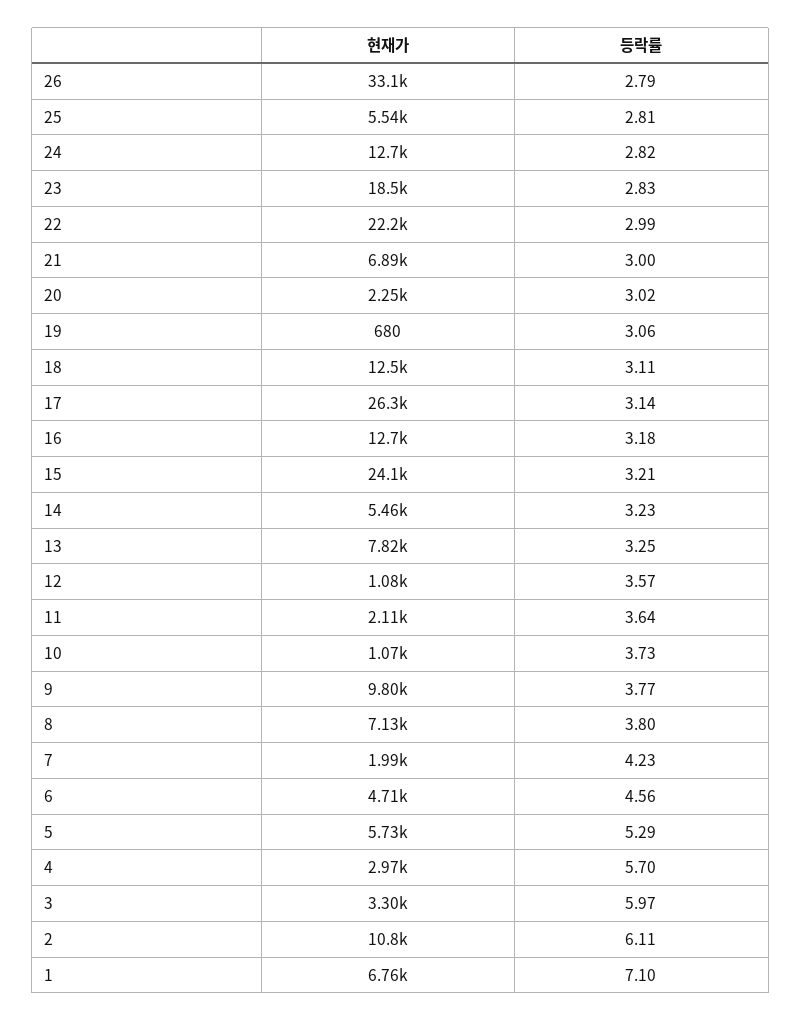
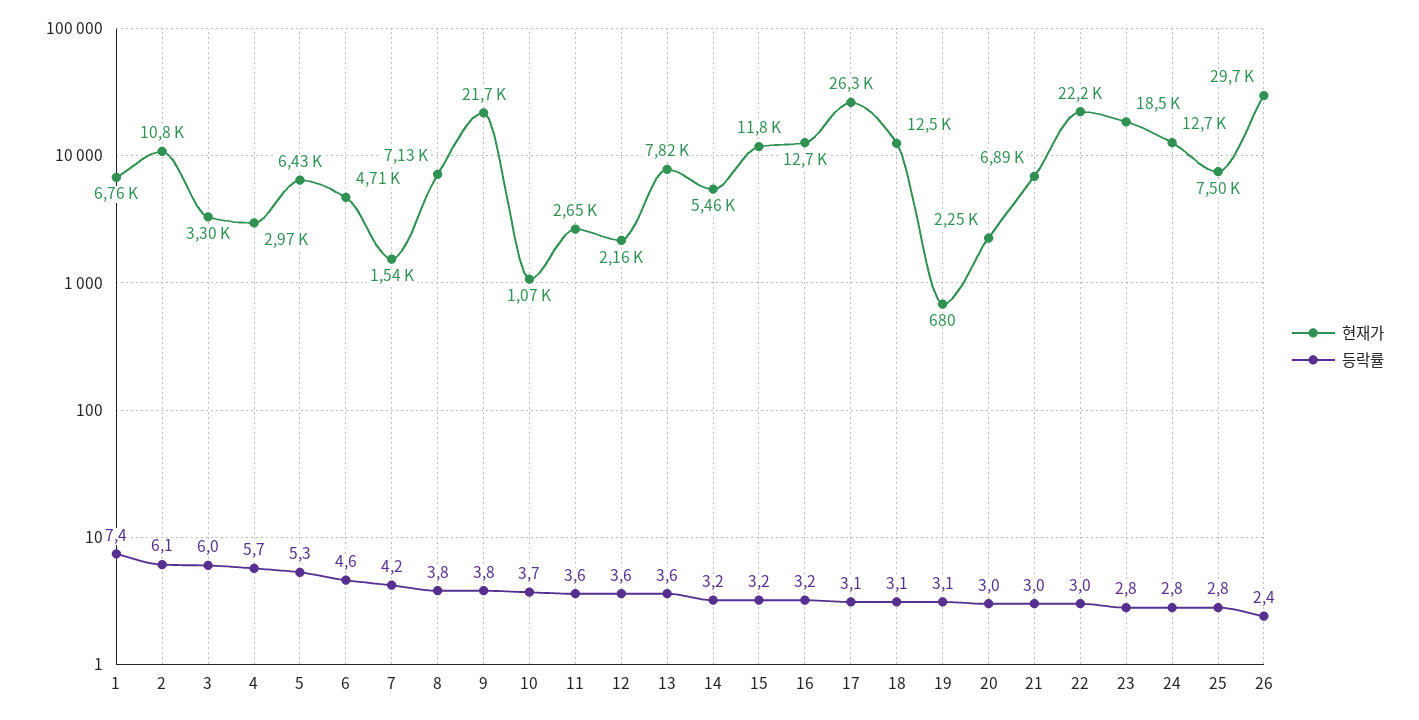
현재가, 26: 33100 -> 29700
등락률, 26: 2.79 -> 2.4
현재가, 25: 5540 -> 7500
현재가, 15: 24100 -> 11800
등락률, 13: 3.25 -> 3.6
현재가, 12: 1080 -> 2160
현재가, 11: 2110 -> 2650
현재가, 9: 9800 -> 21700
현재가, 7: 1990 -> 1540
현재가, 5: 5730 -> 6430
등락률, 1: 7.1 -> 7.4

